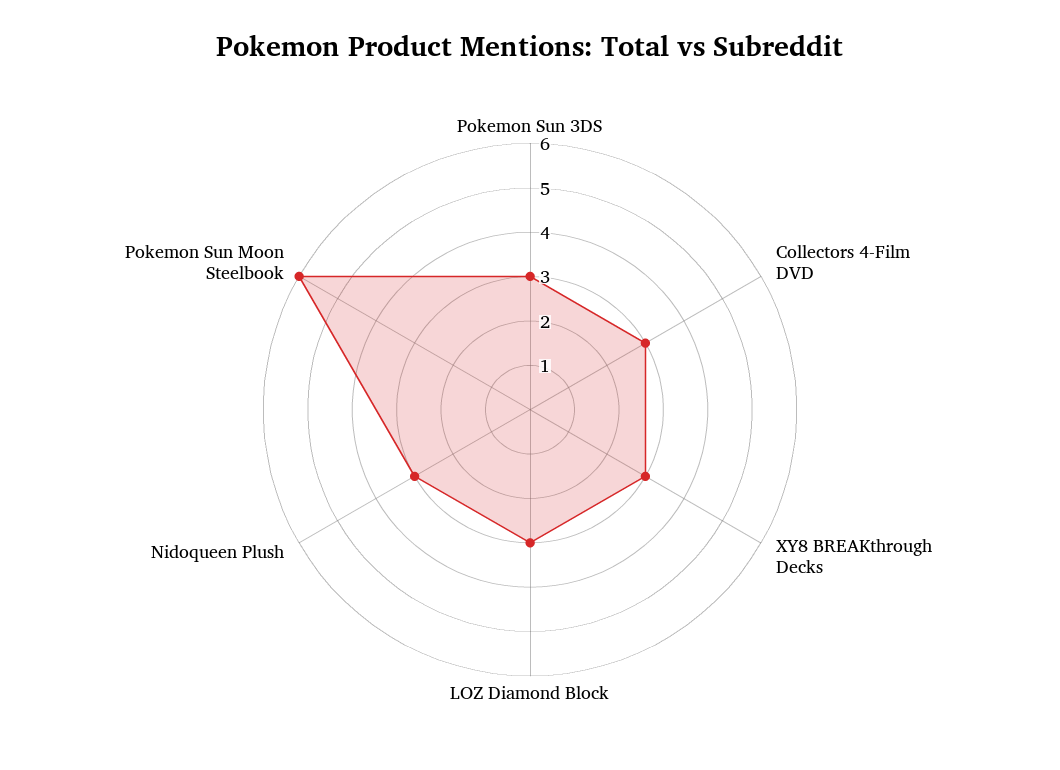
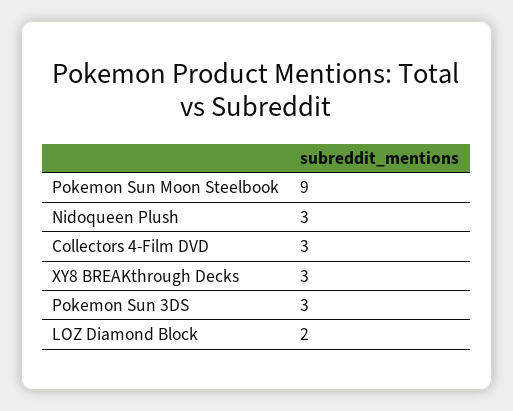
LOZ Diamond Block: 3 -> 2
Pokemon Sun Moon Steelbook: 6 -> 9

